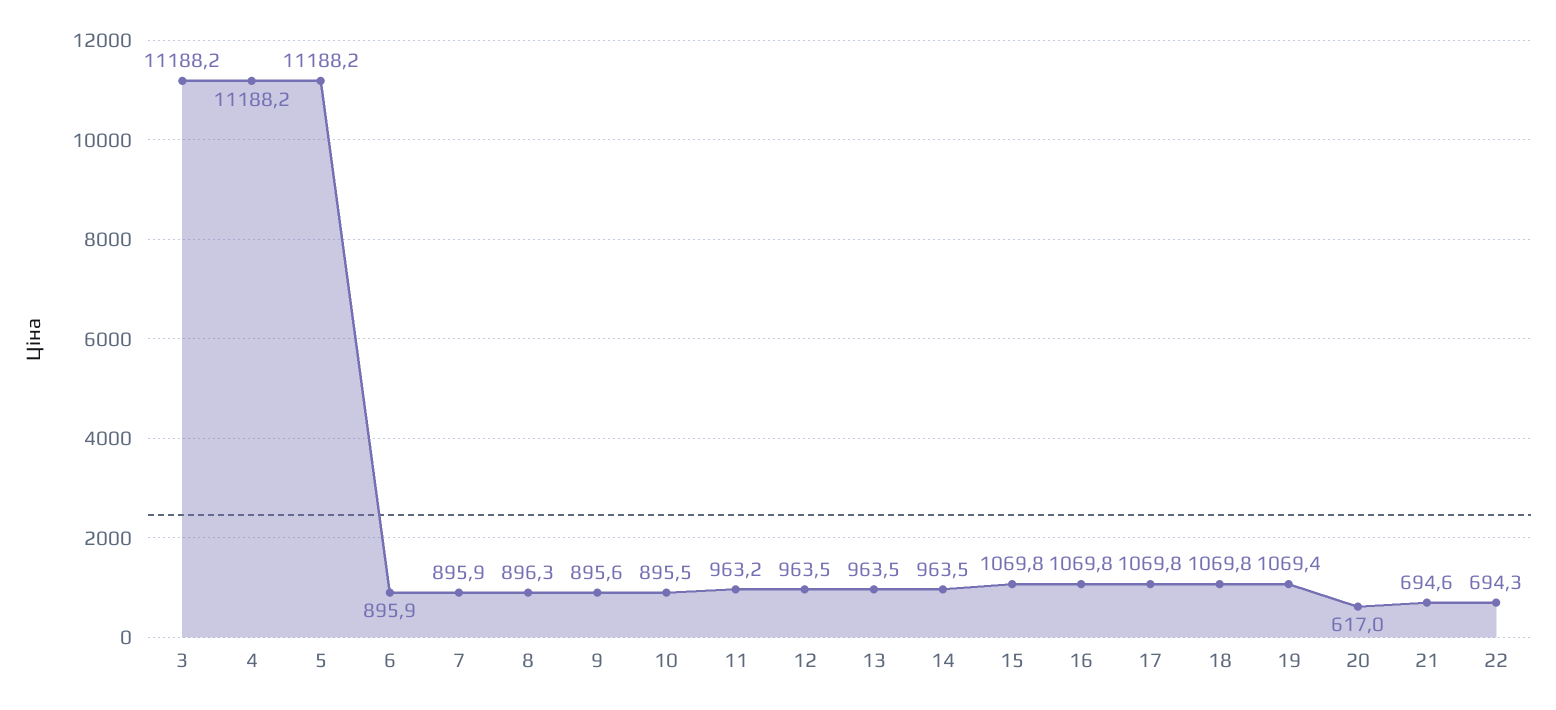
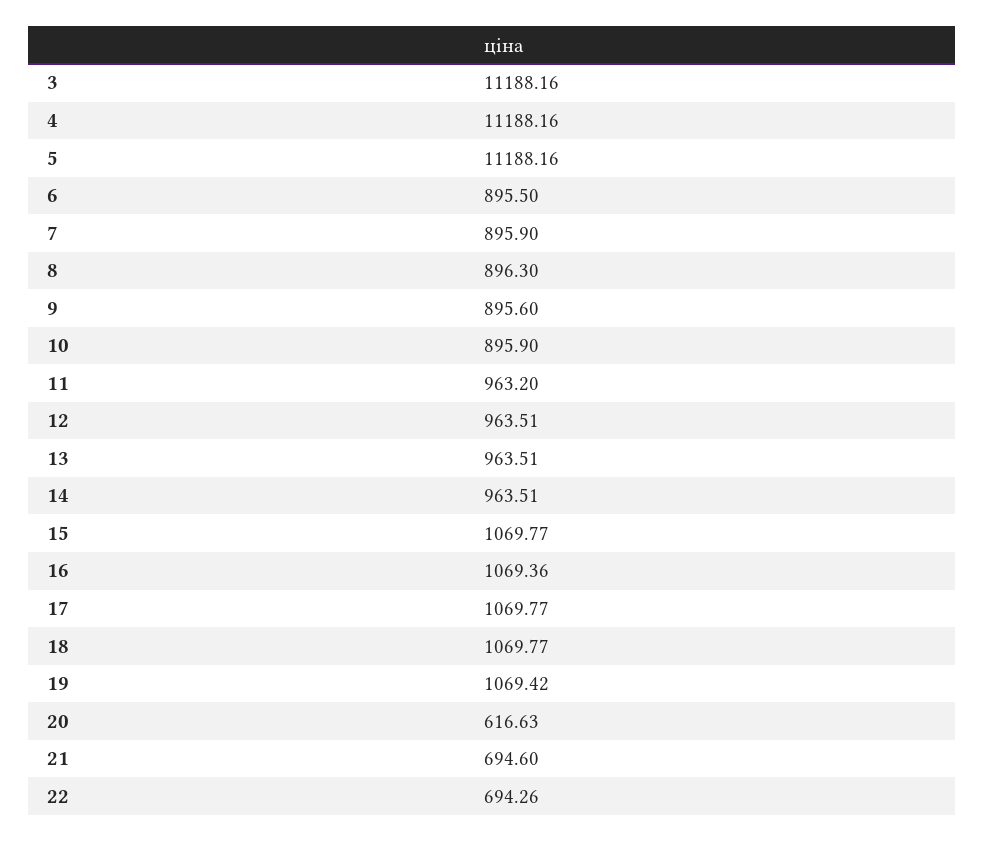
6: 895.9 -> 895.5
10: 895.5 -> 895.9
16: 1069.8 -> 1069.36
20: 617 -> 616.63

